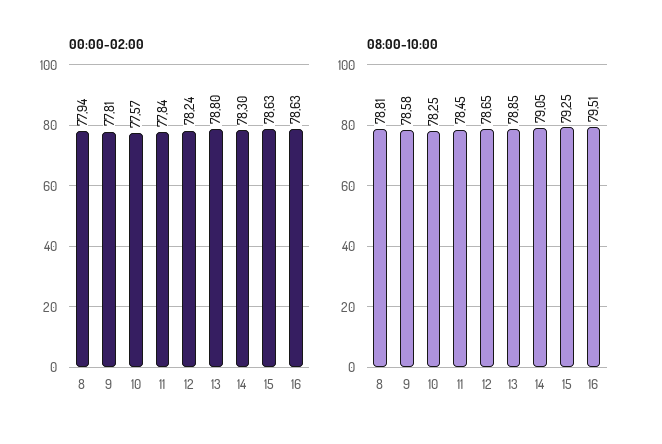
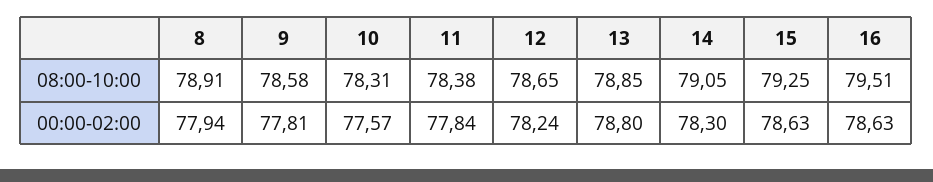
08:00-10:00, 8: 78.81 -> 78.91
08:00-10:00, 10: 78.25 -> 78.31
08:00-10:00, 11: 78.45 -> 78.38

